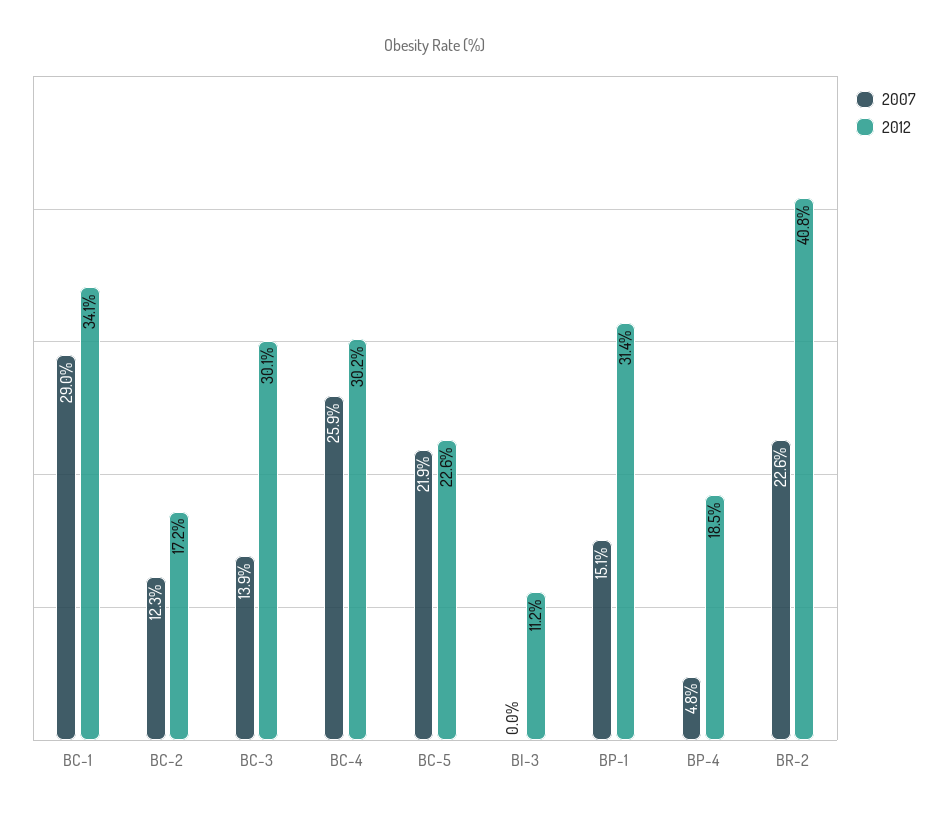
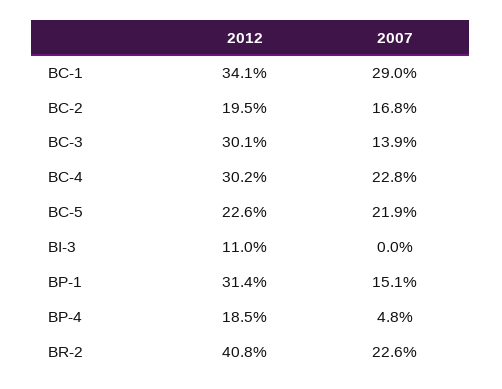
2007, BC-2: 12.3 -> 16.8
2012, BC-2: 17.2 -> 19.5
2007, BC-4: 25.9 -> 22.8
2012, BI-3: 11.2 -> 11

